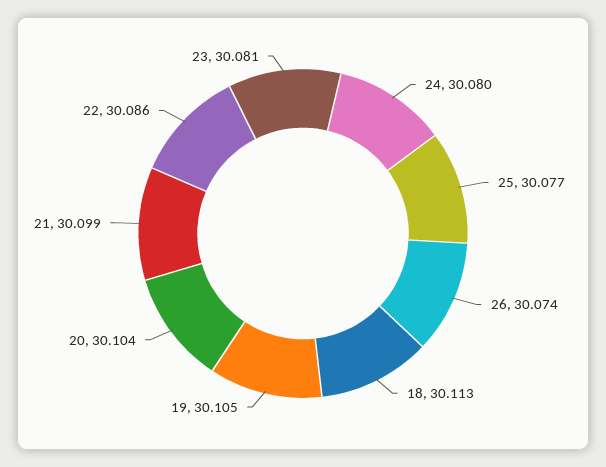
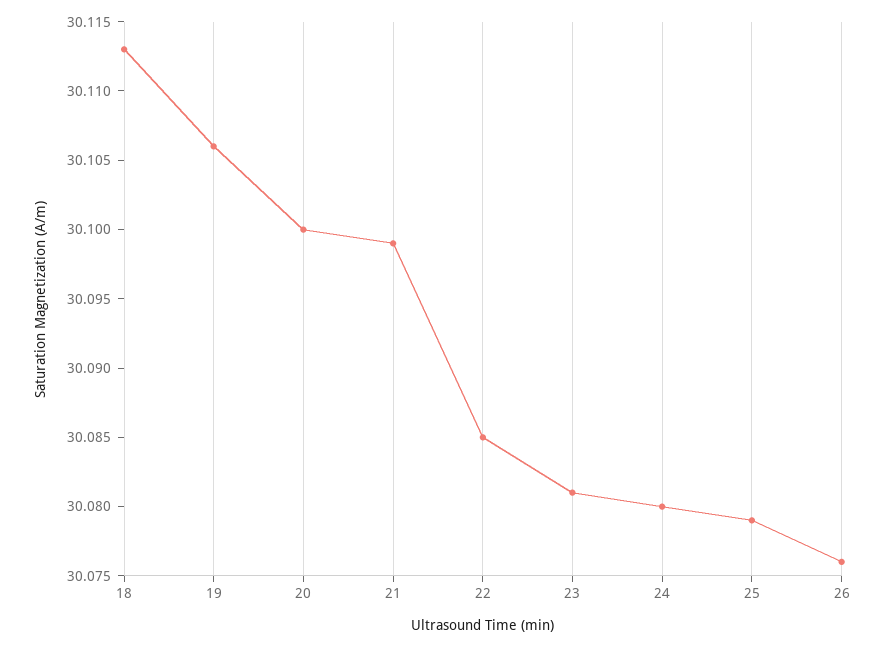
25: 30.077 -> 30.079
26: 30.074 -> 30.076
19: 30.105 -> 30.106
20: 30.104 -> 30.1
22: 30.086 -> 30.085

